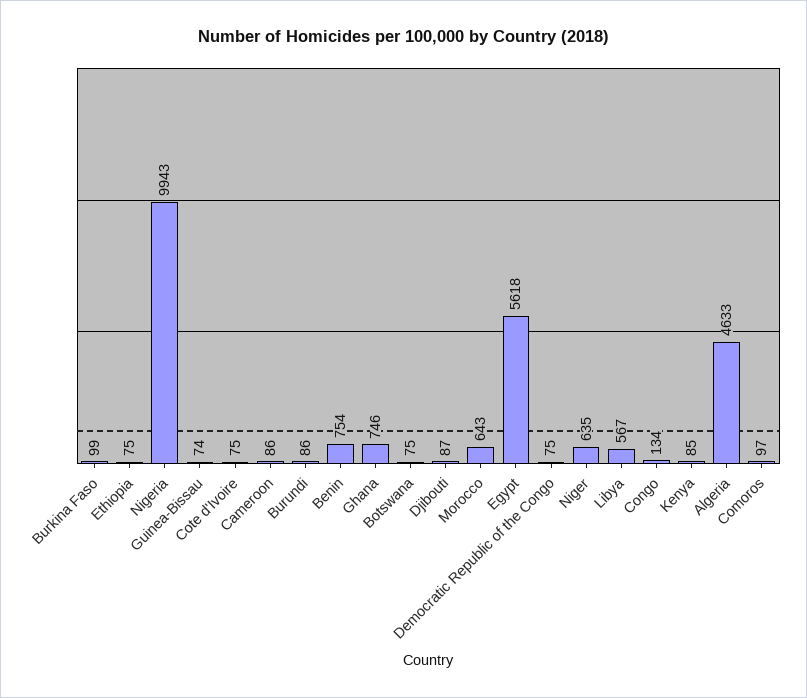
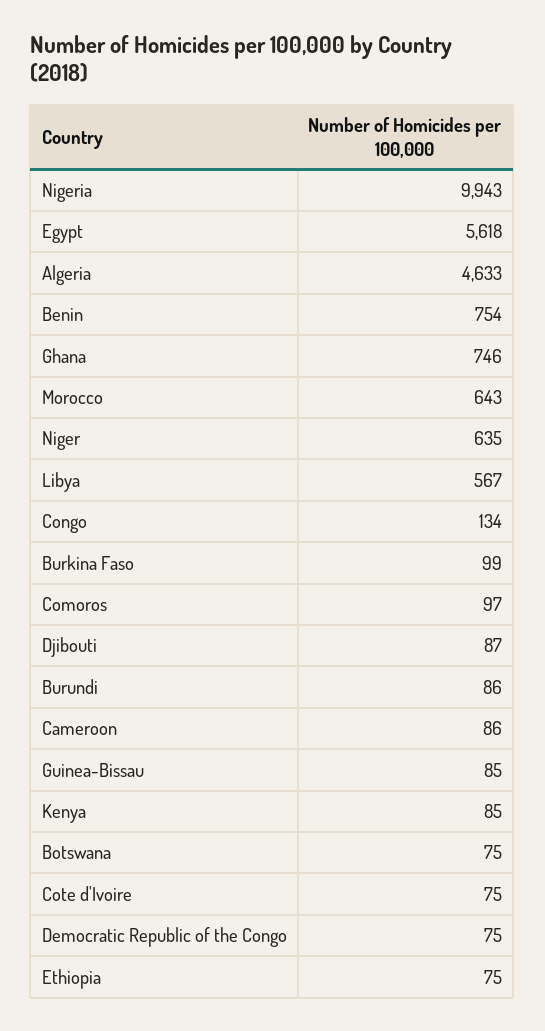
Guinea-Bissau: 74 -> 85

